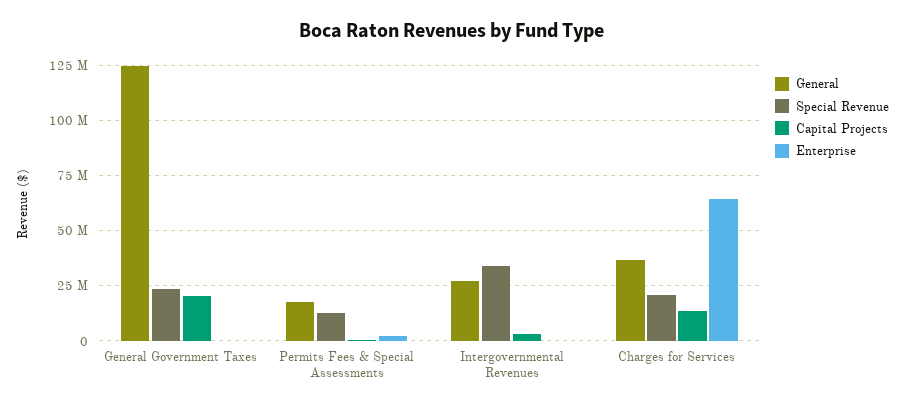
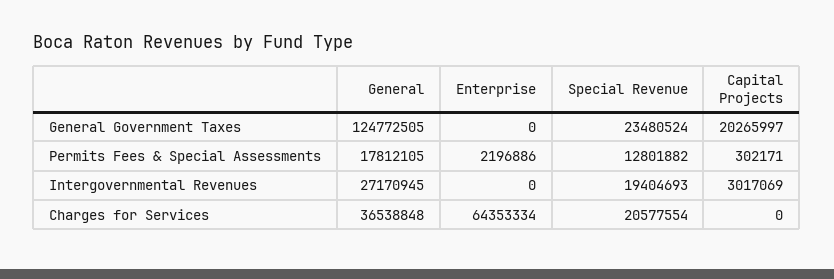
Special Revenue, Intergovernmental Revenues: 35000000 -> 19404693
Capital Projects, Charges for Services: 15000000 -> 0

